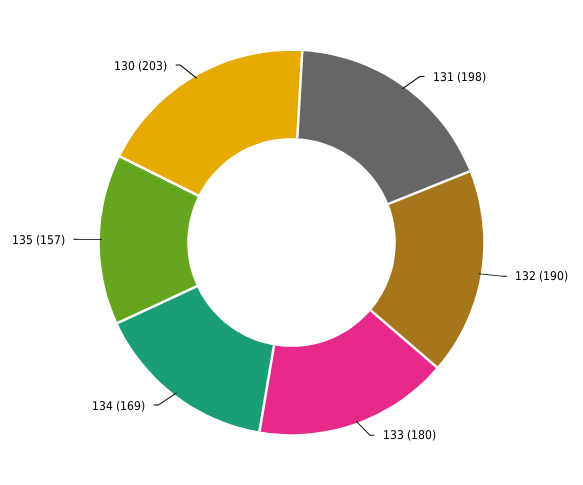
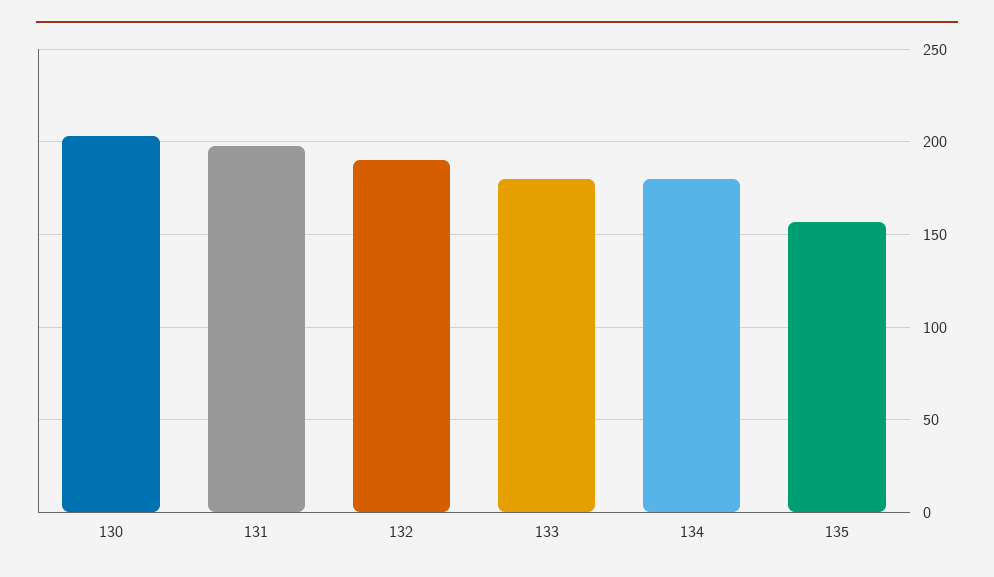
134: 169 -> 180

